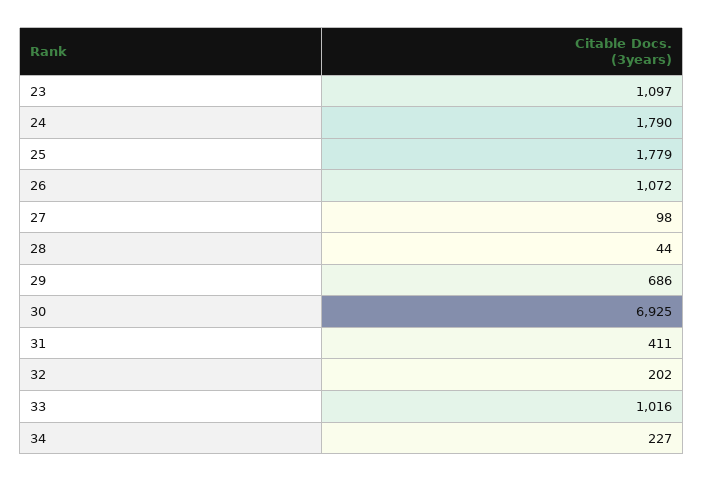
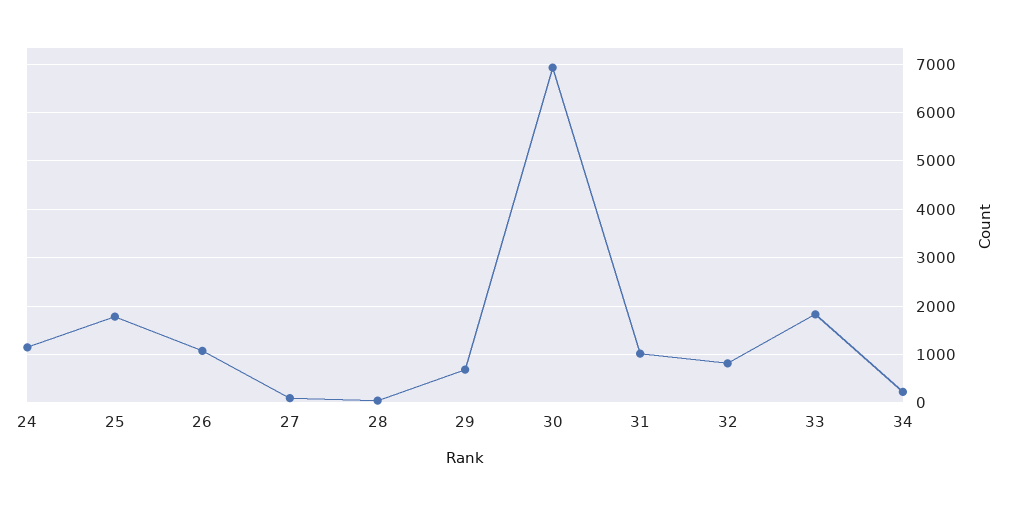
23: 1097 -> none
24: 1790 -> 1200
31: 411 -> 1000
32: 202 -> 800
33: 1016 -> 1800

